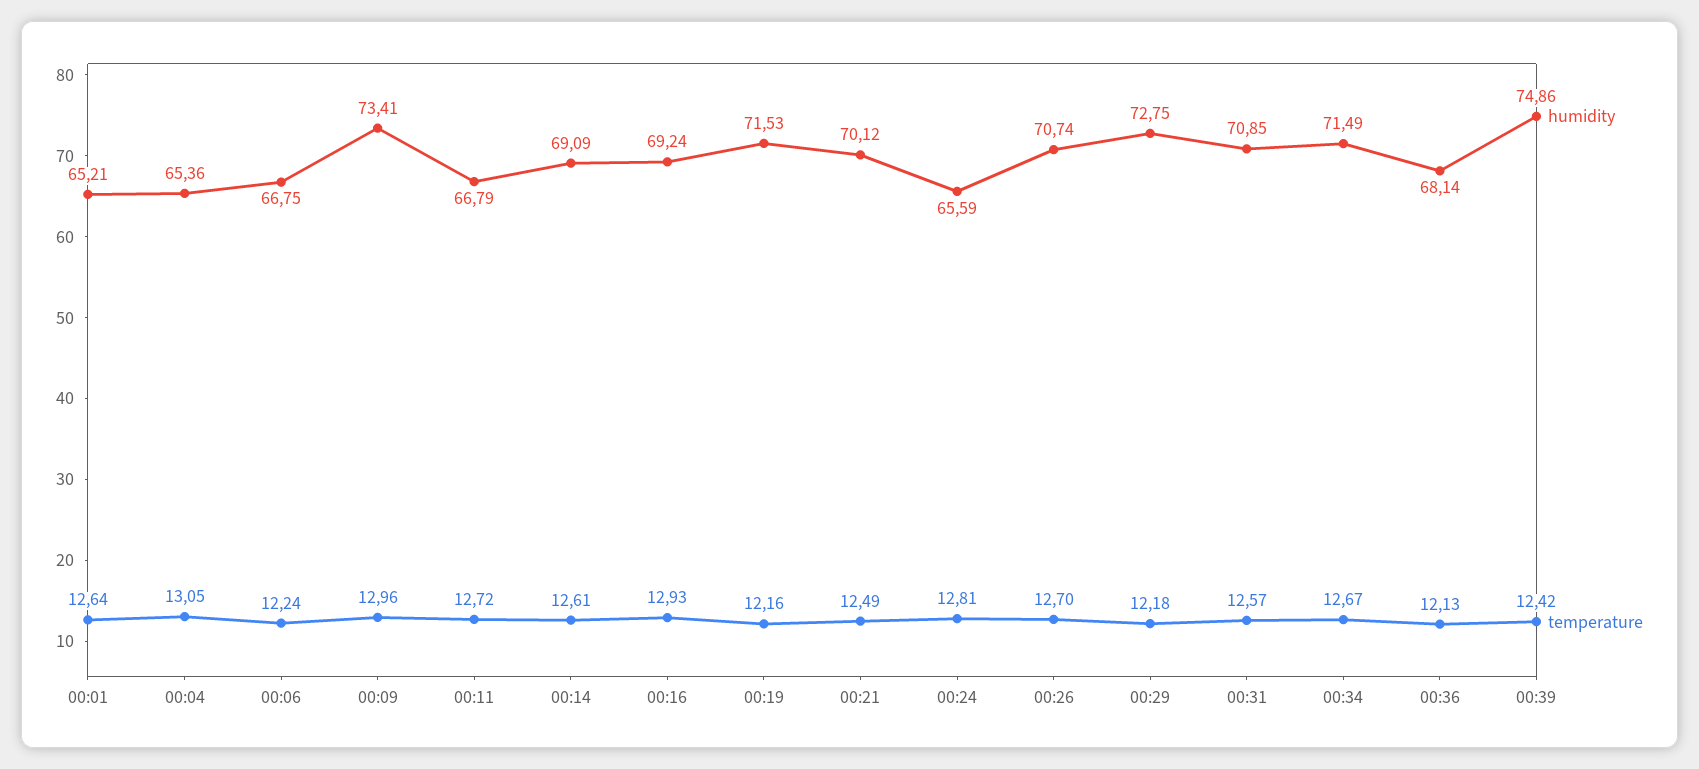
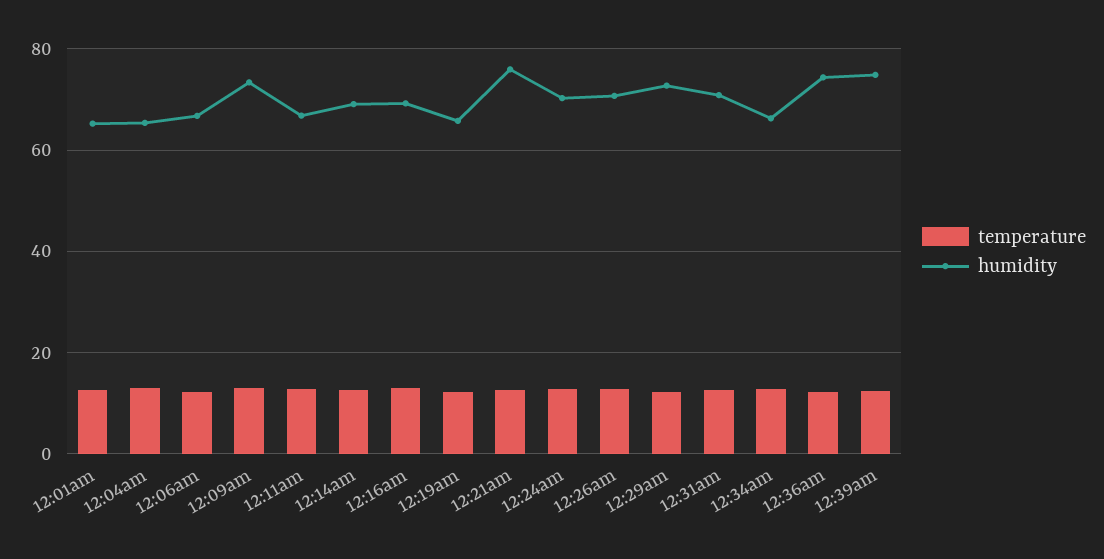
humidity, 00:19: 71.53 -> 66
humidity, 00:21: 70.12 -> 76
humidity, 00:24: 65.59 -> 70
humidity, 00:34: 71.49 -> 66
humidity, 00:36: 68.14 -> 74

